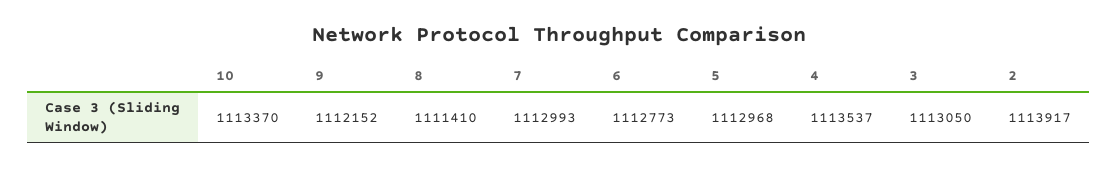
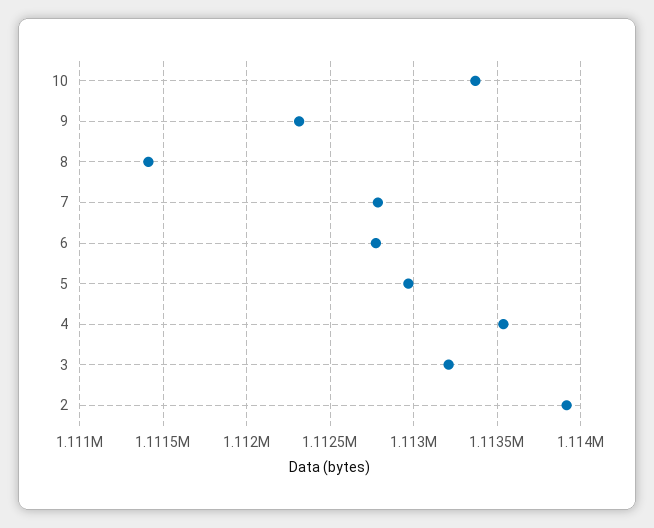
9: 1112152 -> 1112300
7: 1112993 -> 1112800
3: 1113050 -> 1113200

